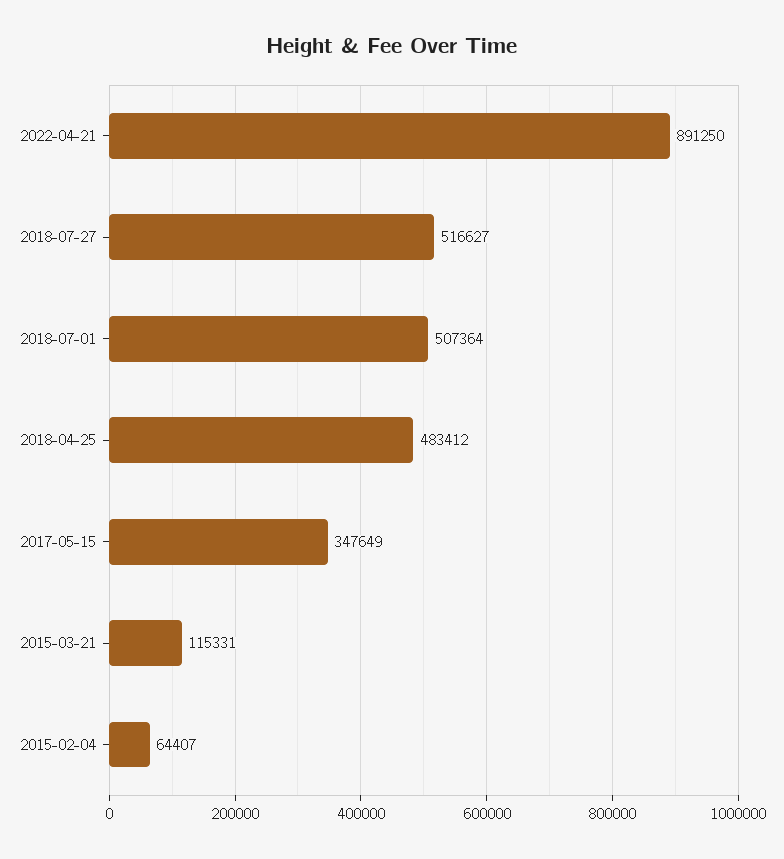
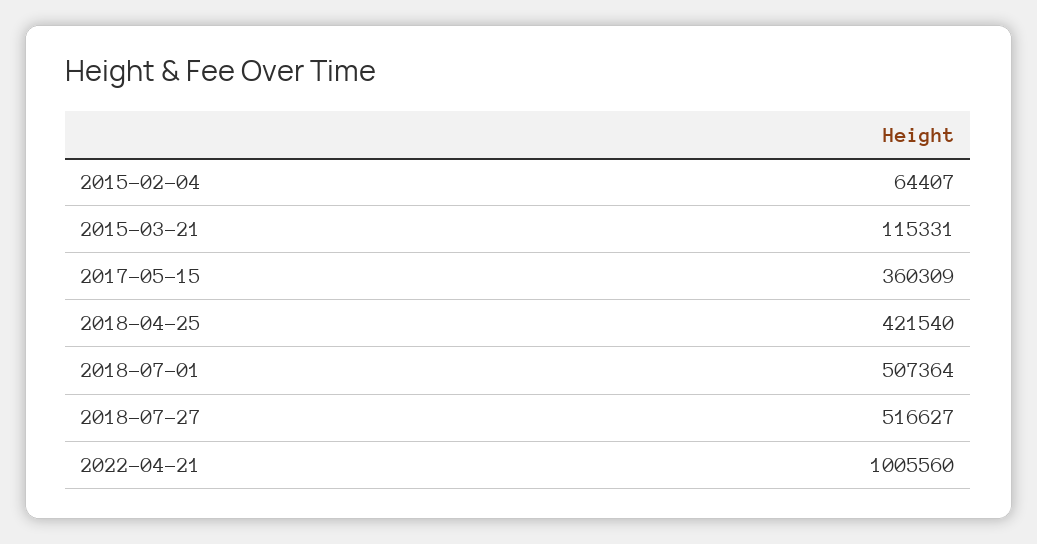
2022-04-21: 891250 -> 1005560
2018-04-25: 483412 -> 421540
2017-05-15: 347649 -> 360309

